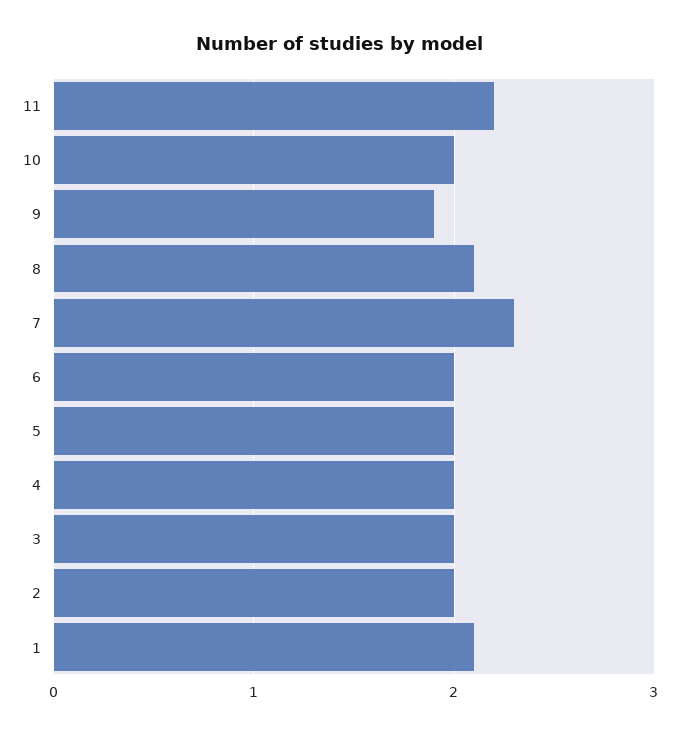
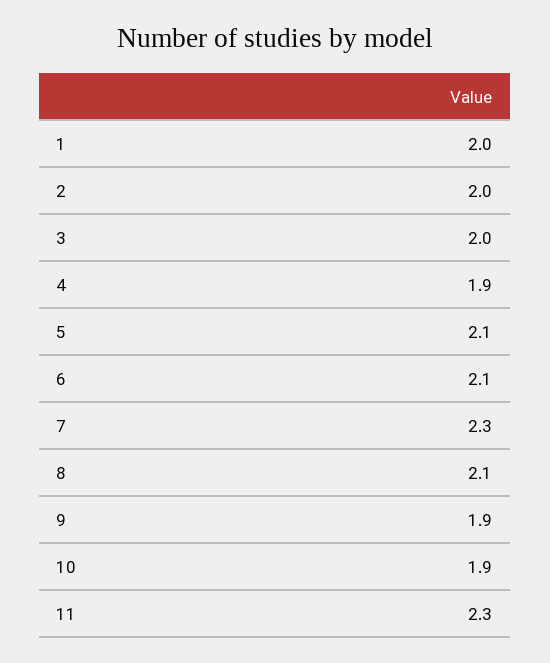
11: 2.2 -> 2.3
10: 2 -> 1.9
6: 2 -> 2.1
5: 2 -> 2.1
4: 2 -> 1.9
1: 2.1 -> 2

